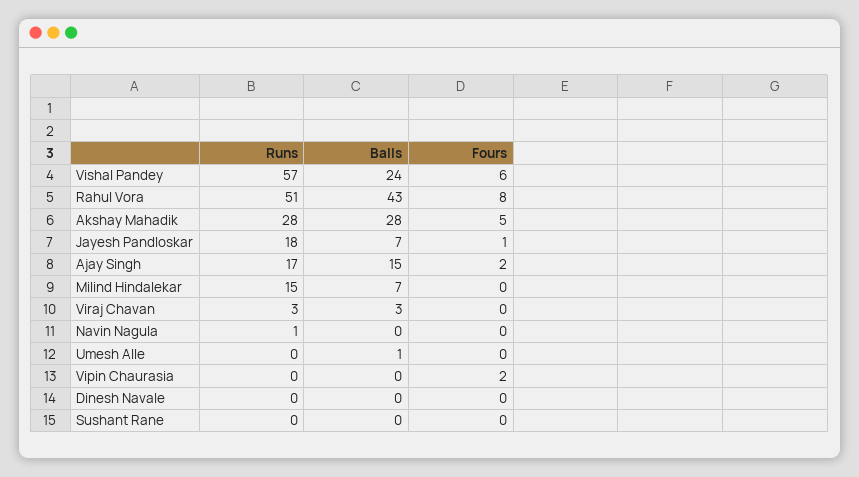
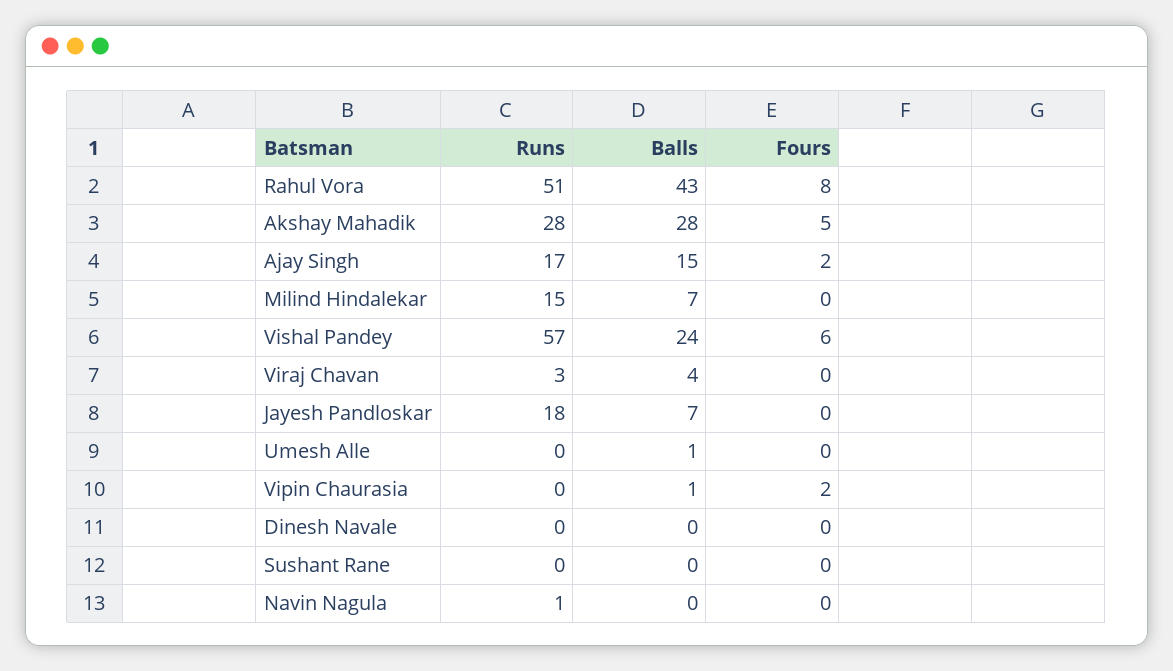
Fours, Jayesh Pandloskar: 1 -> 0
Balls, Viraj Chavan: 3 -> 4
Balls, Vipin Chaurasia: 0 -> 1

